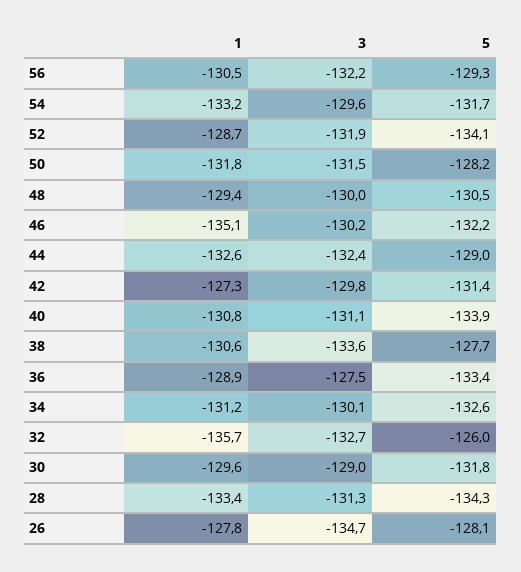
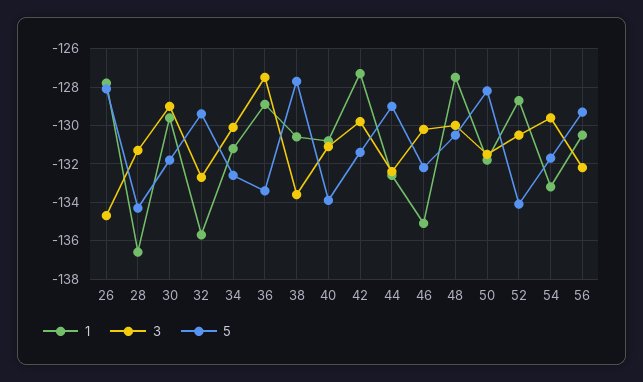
3, 52: -131.9 -> -130.5
1, 48: -129.4 -> -127.5
5, 32: -126 -> -129.5
1, 28: -133.4 -> -136.5

